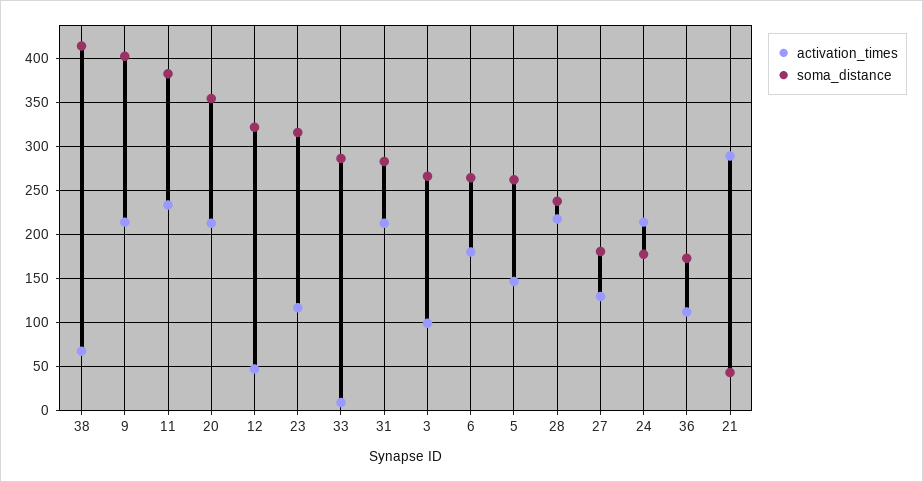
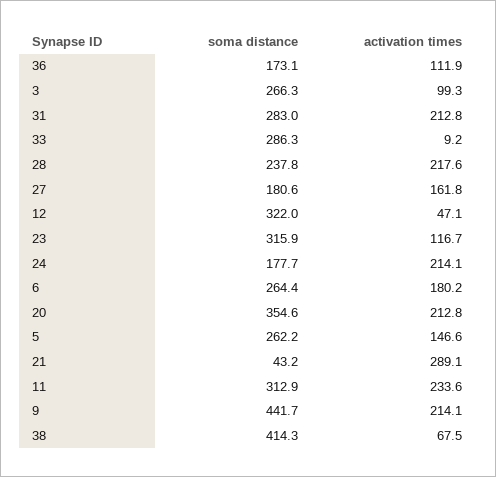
soma_distance, 9: 400 -> 441.7
soma_distance, 11: 380 -> 312.9
activation_times, 27: 130 -> 161.8

